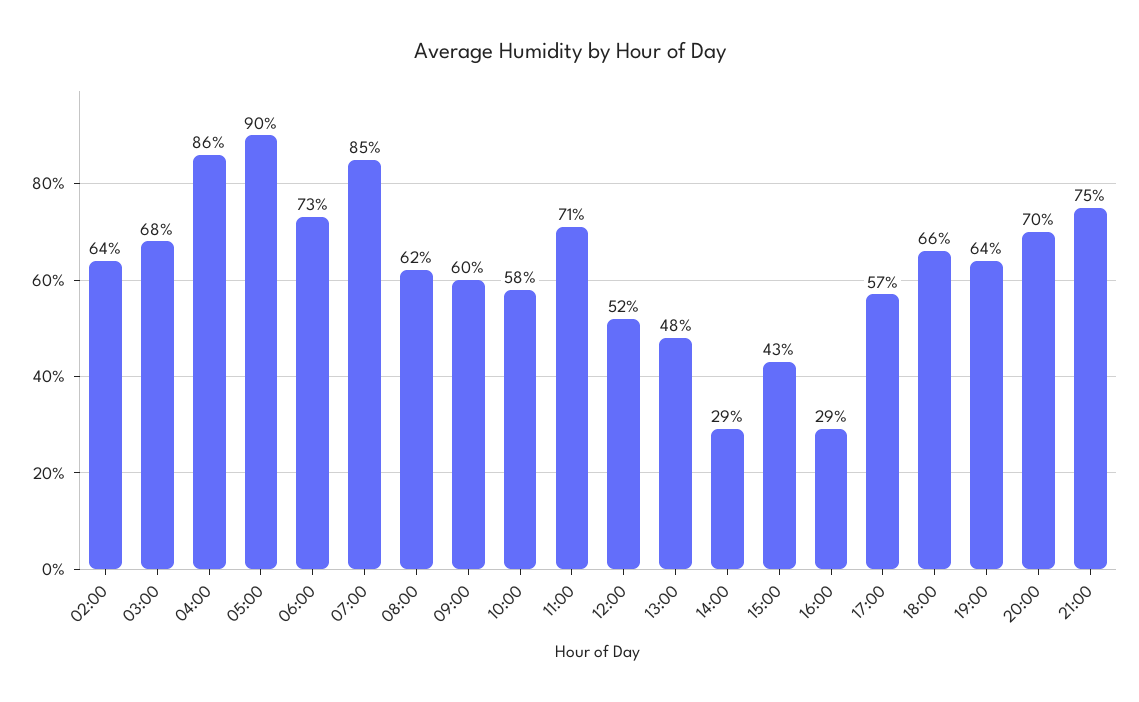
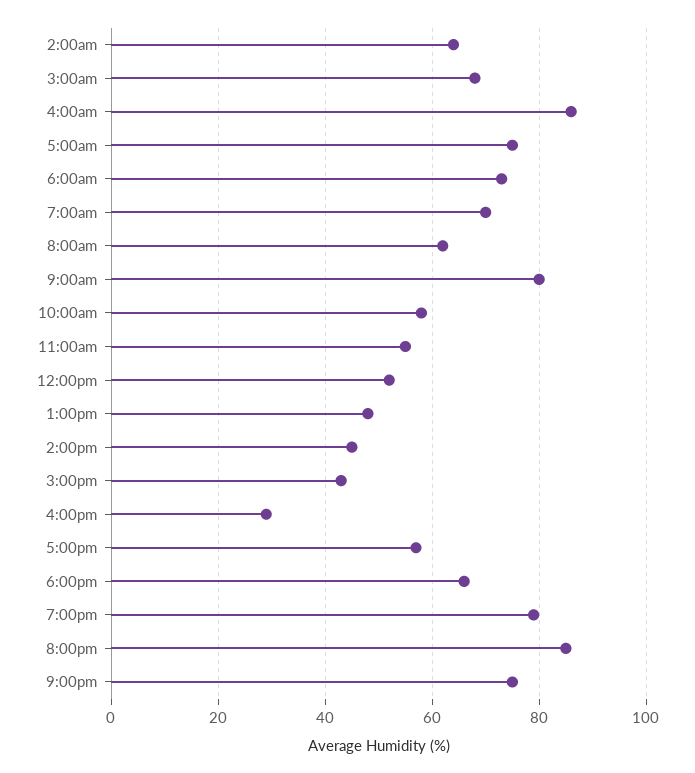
05:00: 90 -> 75
07:00: 85 -> 70
09:00: 60 -> 80
11:00: 71 -> 55
14:00: 29 -> 45
19:00: 64 -> 80
20:00: 70 -> 85

